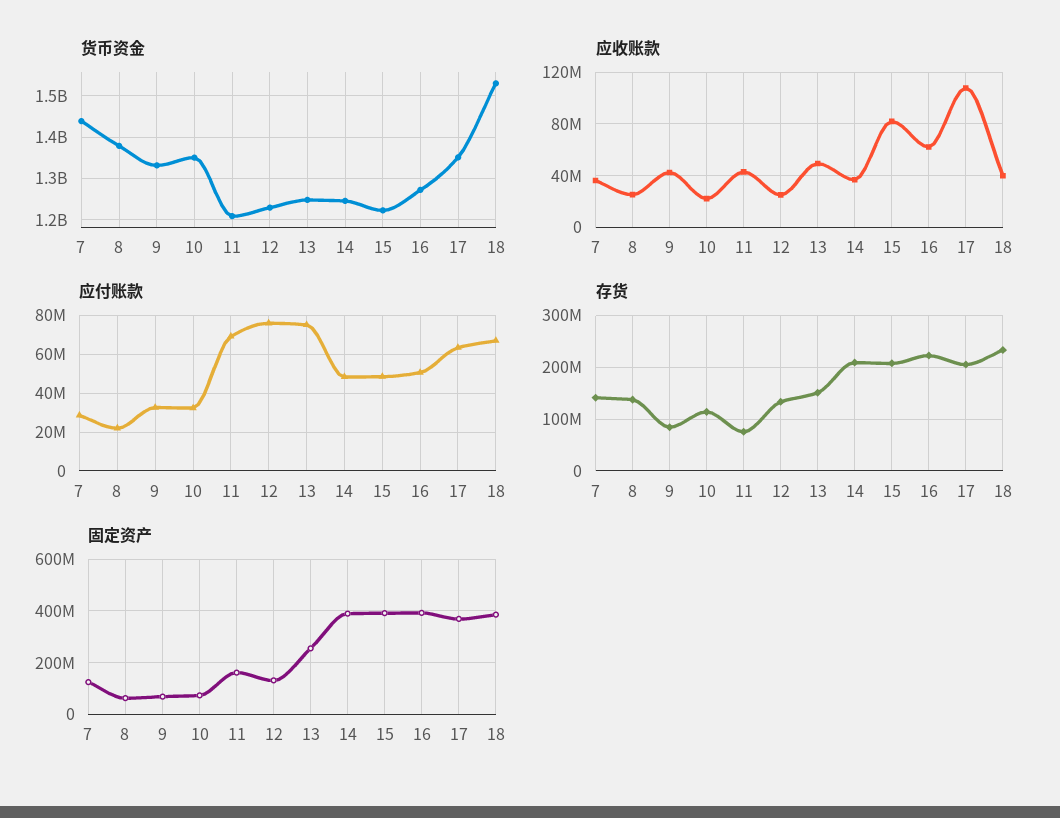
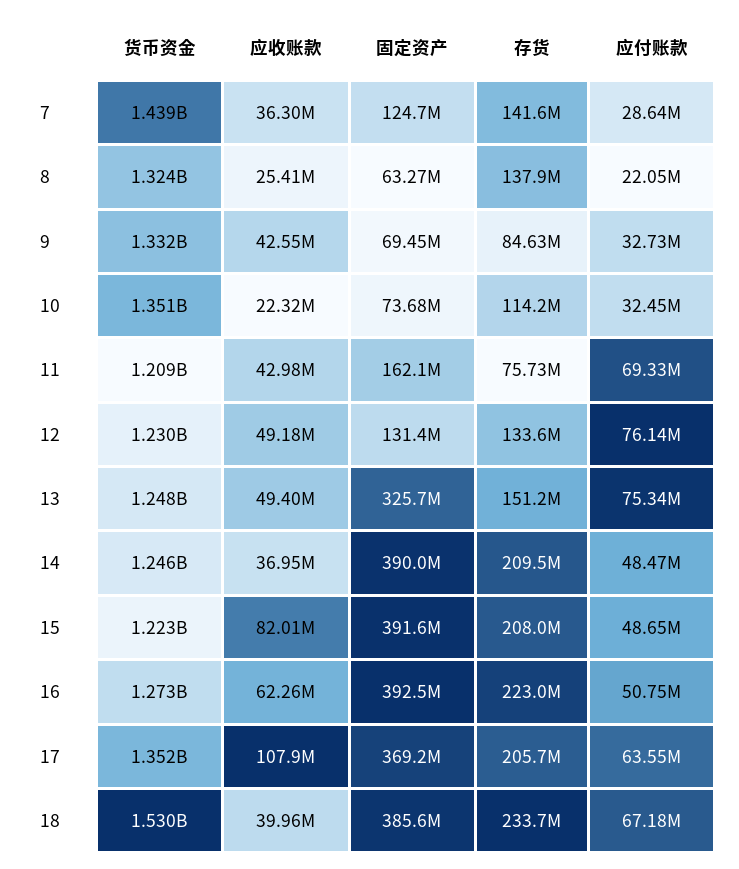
货币资金, 8: 1380000000 -> 1324000000
应收账款, 12: 25000000 -> 49180000
固定资产, 13: 250000000 -> 325700000

